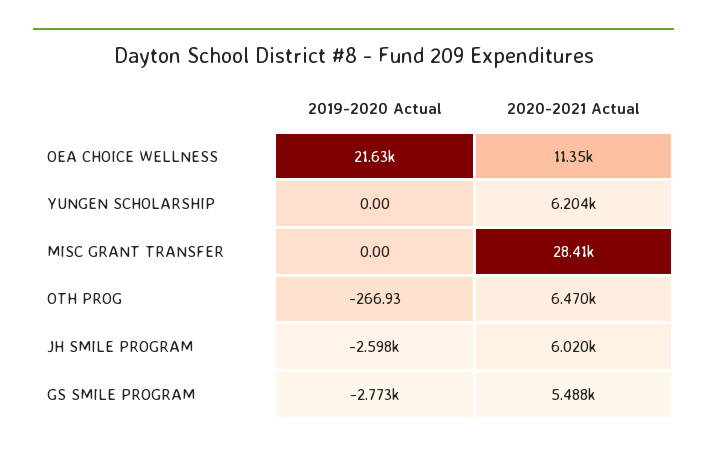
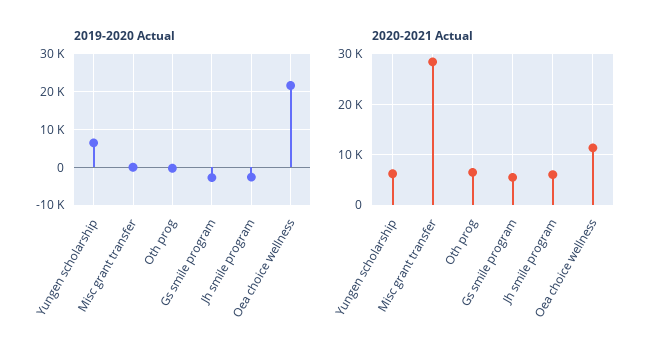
2019-2020 Actual, YUNGEN SCHOLARSHIP: 0 -> 6000

